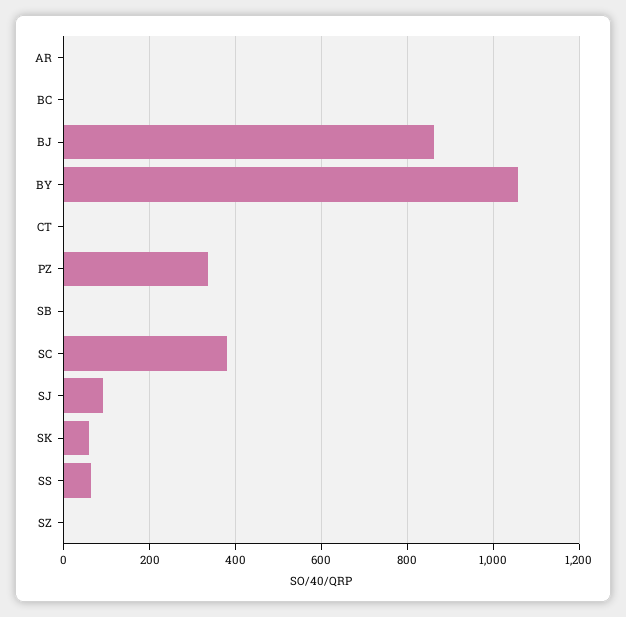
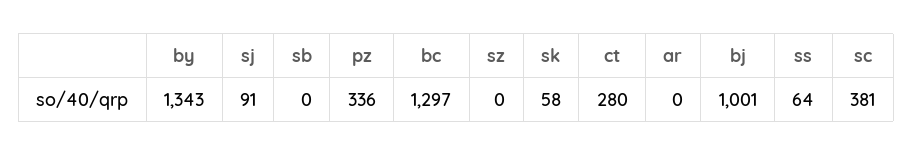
BC: 0 -> 1297
BJ: 860 -> 1001
BY: 1060 -> 1343
CT: 0 -> 280

